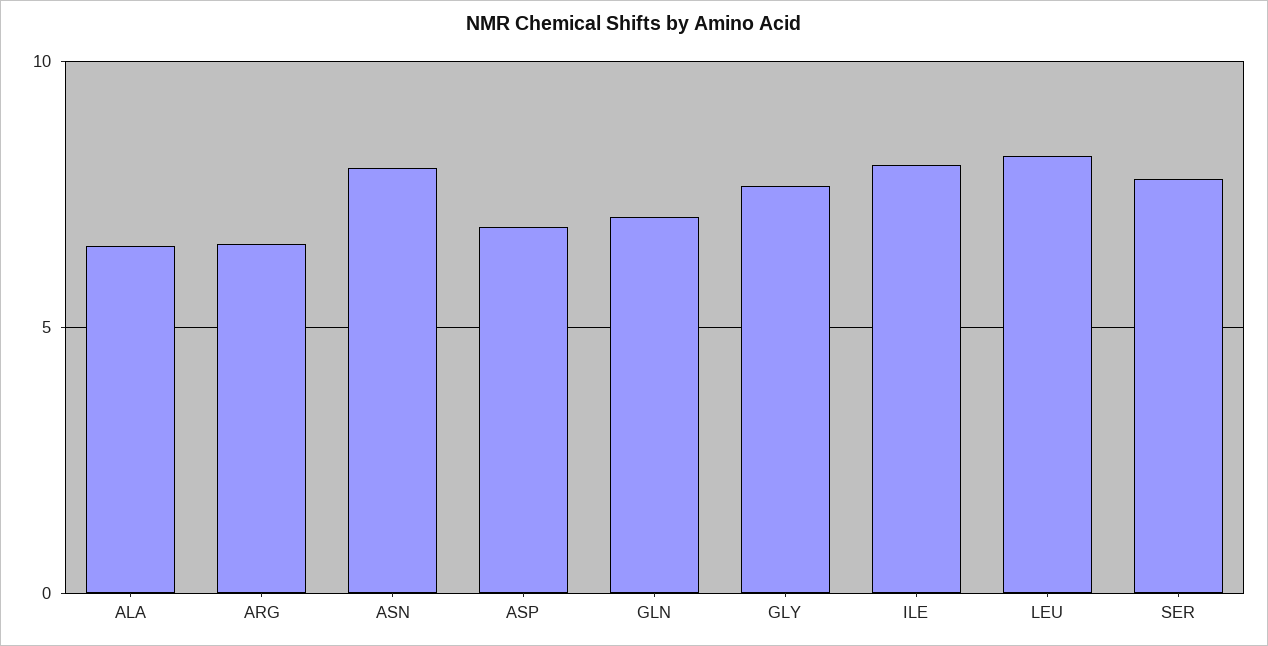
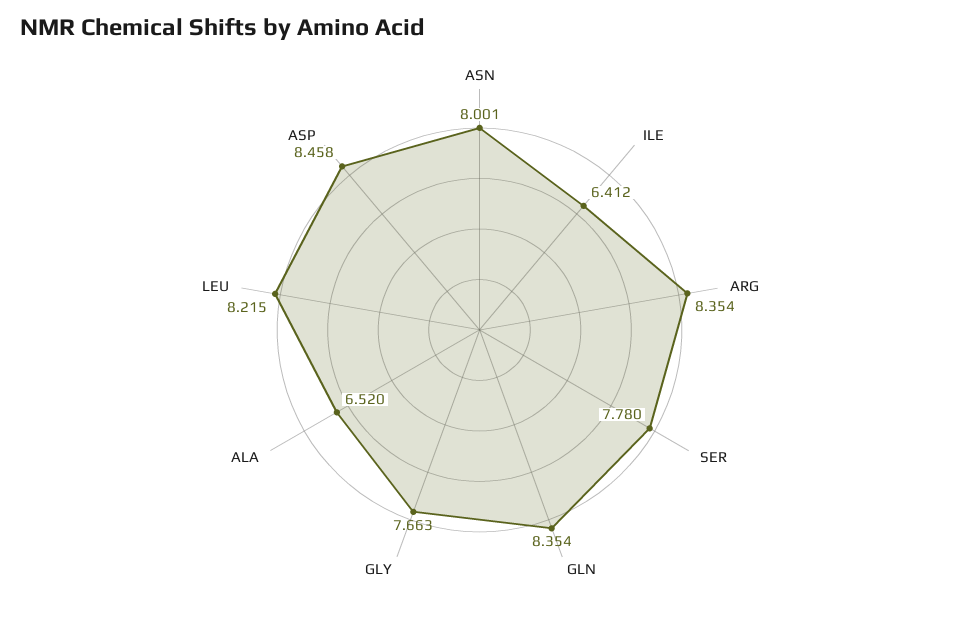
ARG: 6.5 -> 8.354
ASP: 7 -> 8.458
GLN: 7 -> 8.354
ILE: 8 -> 6.412

